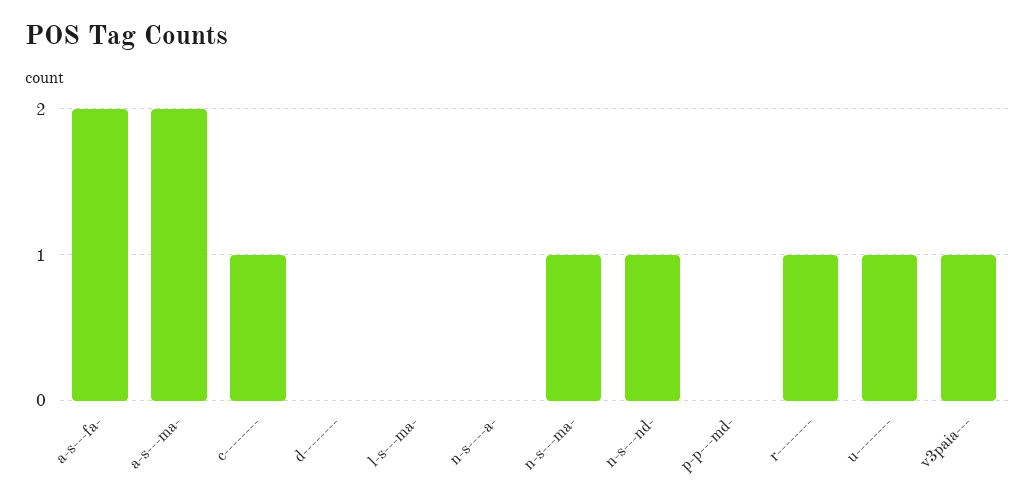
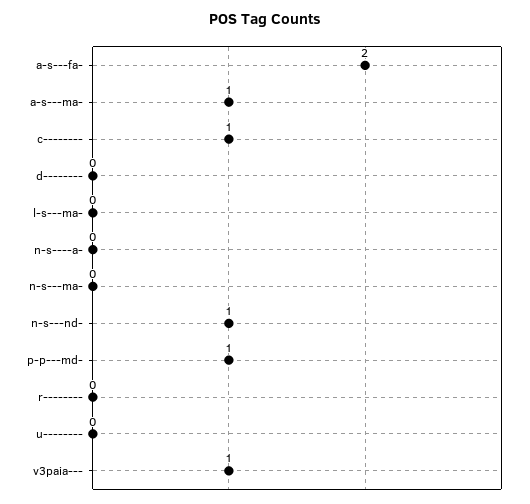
a-s---ma-: 2 -> 1
n-s---ma-: 1 -> 0
p-p---md-: 0 -> 1
r--------: 1 -> 0
u--------: 1 -> 0

